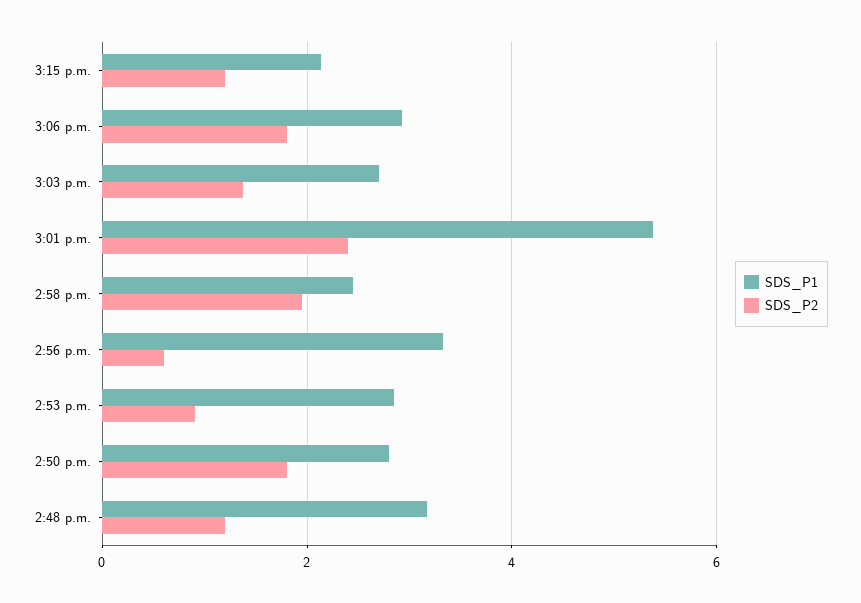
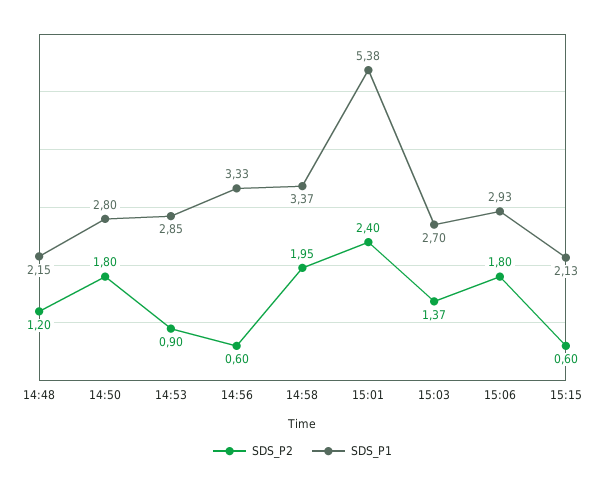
SDS_P2, 3:15 p.m.: 1.2 -> 0.6
SDS_P1, 2:58 p.m.: 2.4 -> 3.37
SDS_P1, 2:48 p.m.: 3.2 -> 2.15

